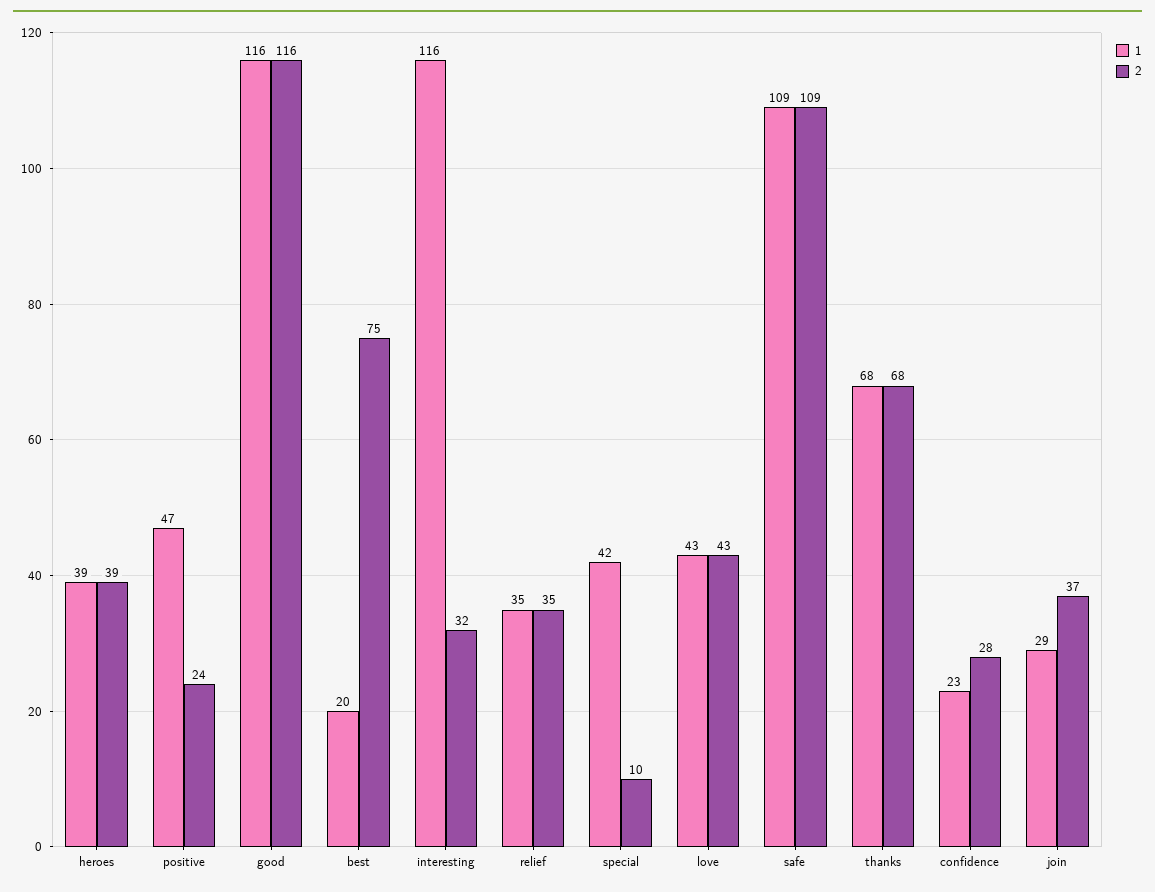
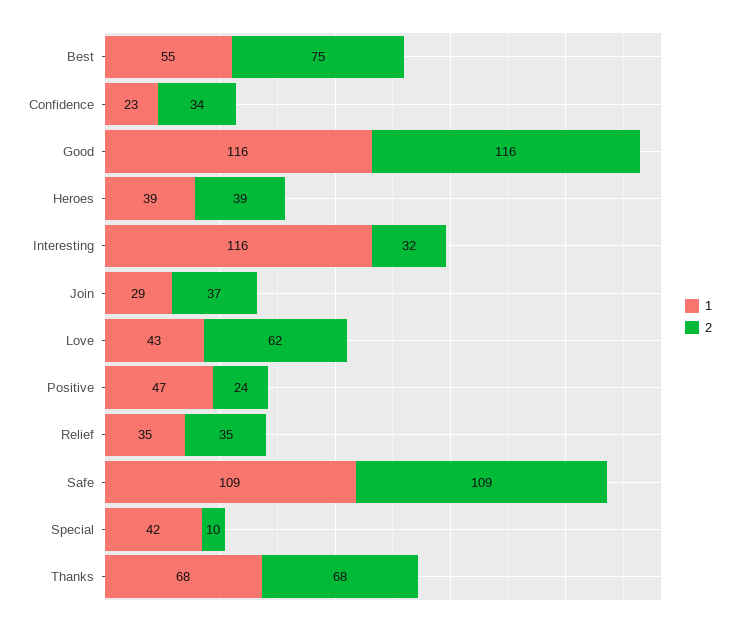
1, best: 20 -> 55
2, love: 43 -> 62
2, confidence: 28 -> 34

